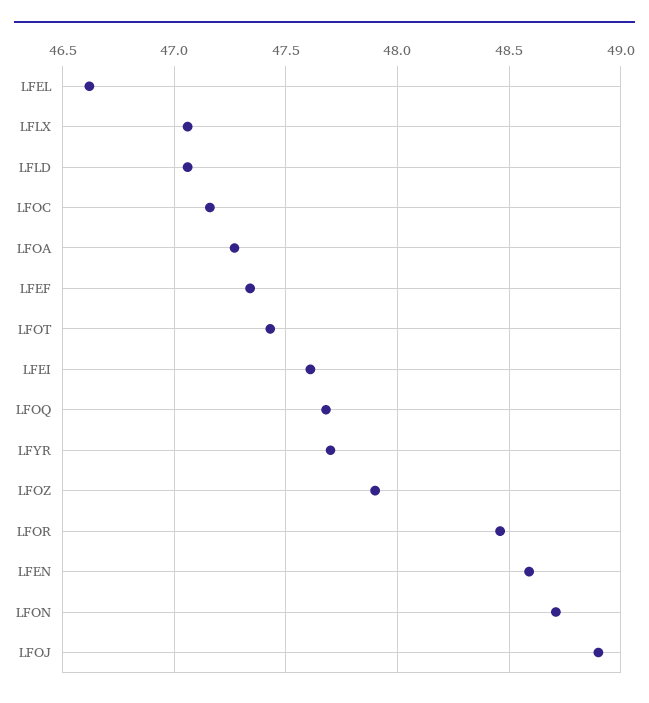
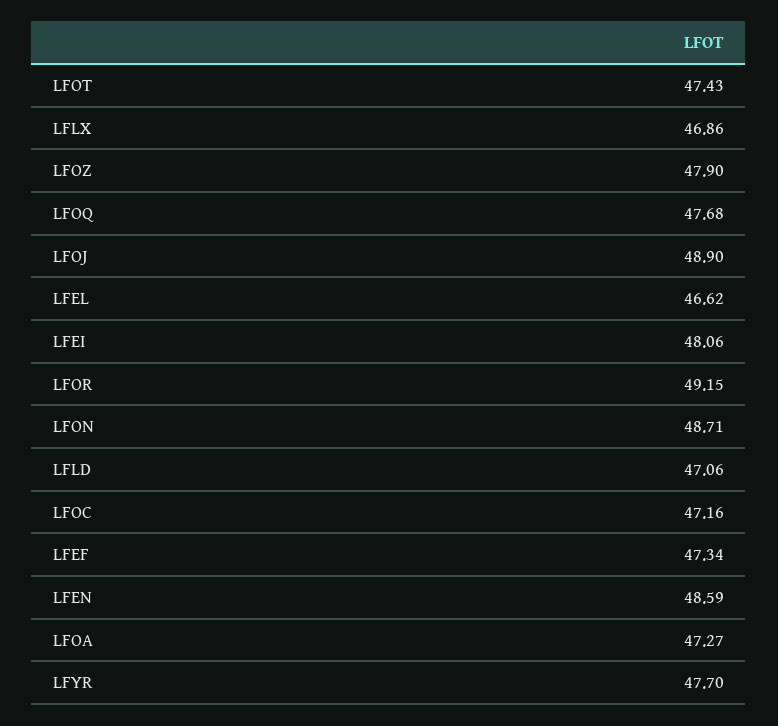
LFLX: 47.05 -> 46.86
LFEI: 47.6 -> 48.06
LFOR: 48.45 -> 49.15

